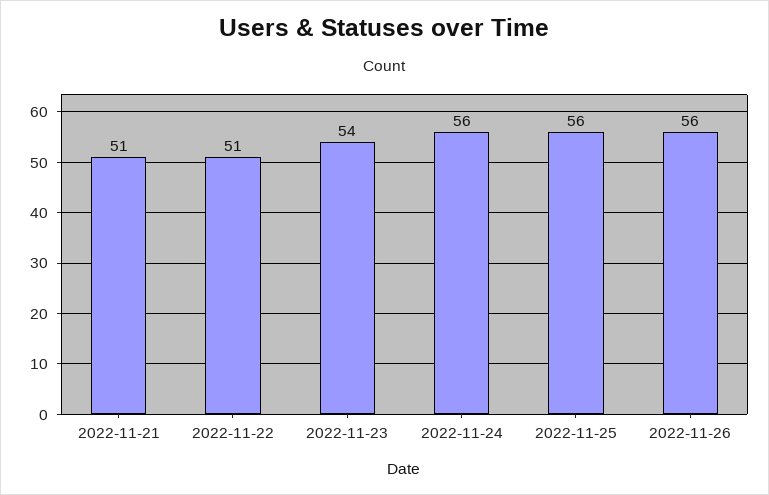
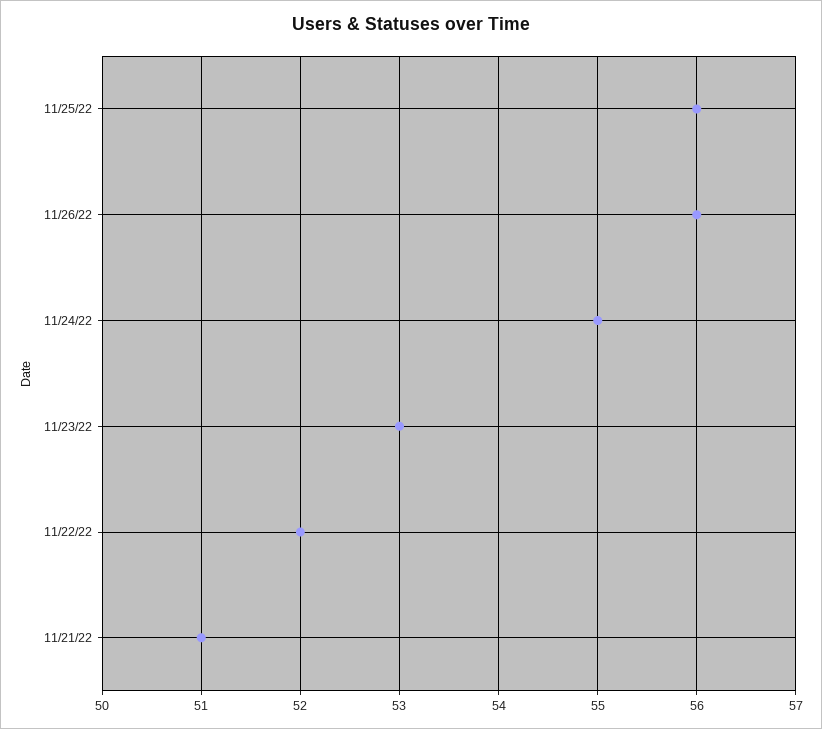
2022-11-22: 51 -> 52
2022-11-23: 54 -> 53
2022-11-24: 56 -> 55

